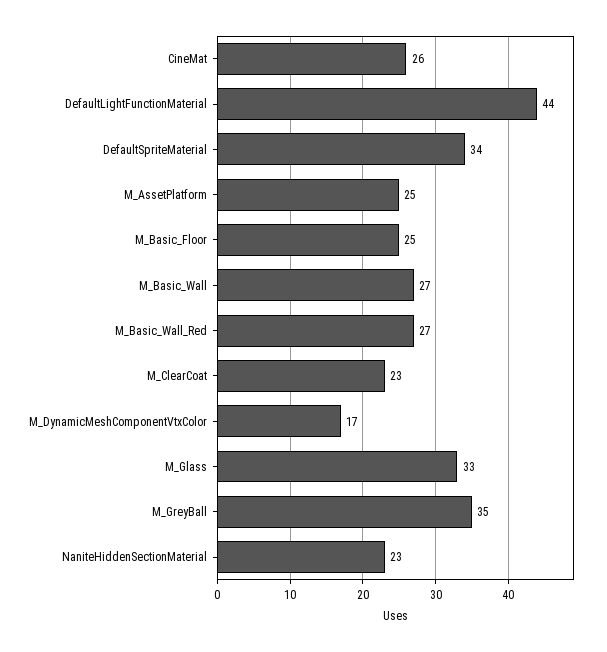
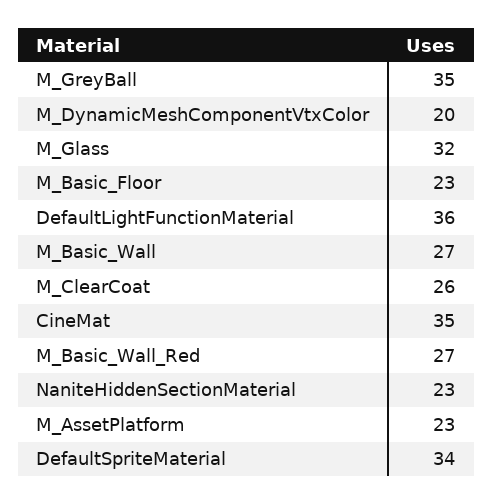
CineMat: 26 -> 35
DefaultLightFunctionMaterial: 44 -> 36
M_AssetPlatform: 25 -> 23
M_Basic_Floor: 25 -> 23
M_ClearCoat: 23 -> 26
M_DynamicMeshComponentVtxColor: 17 -> 20
M_Glass: 33 -> 32

